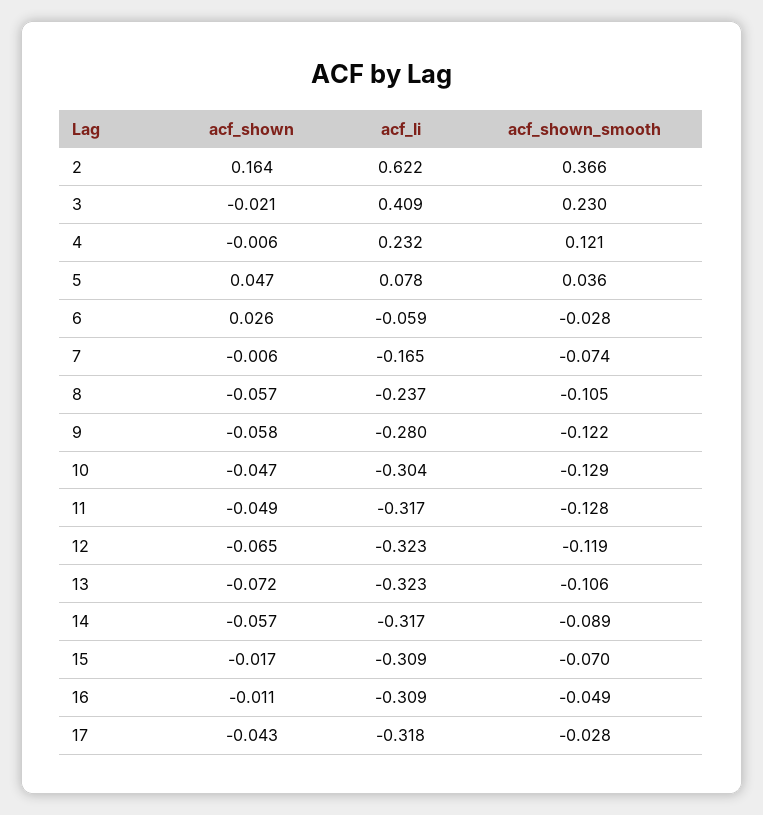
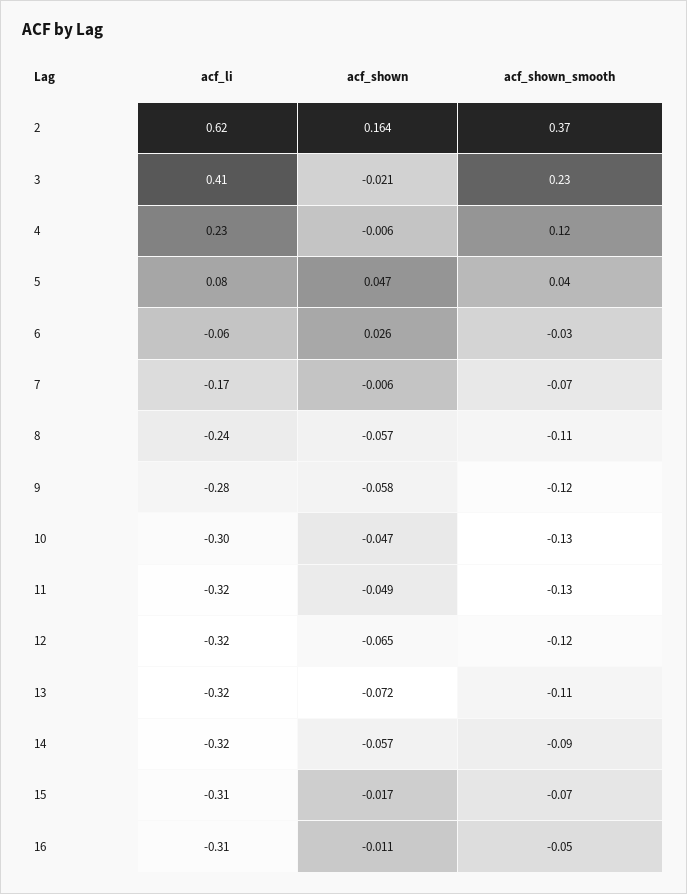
acf_shown, 17: -0.043 -> none
acf_li, 17: -0.318 -> none
acf_shown_smooth, 17: -0.028 -> none

